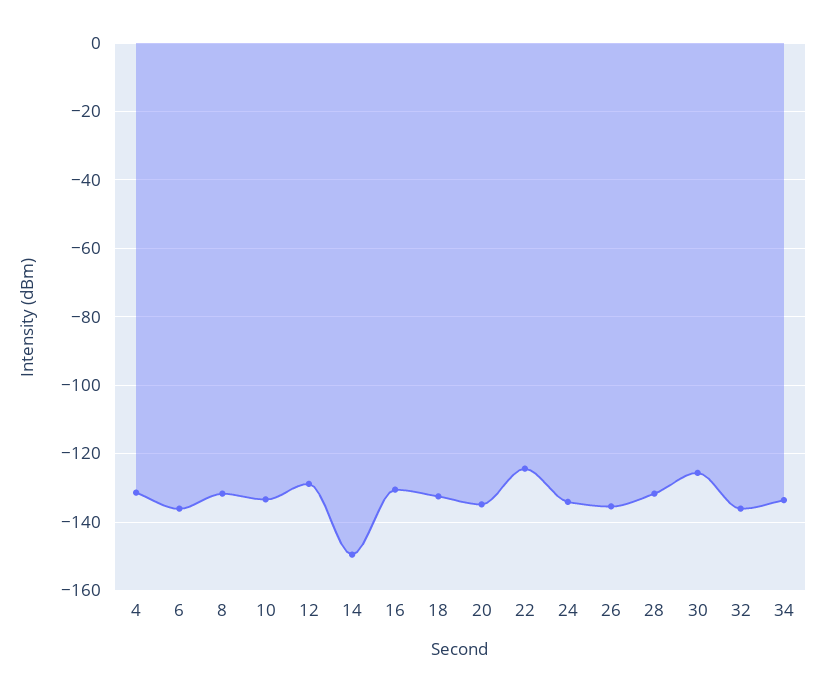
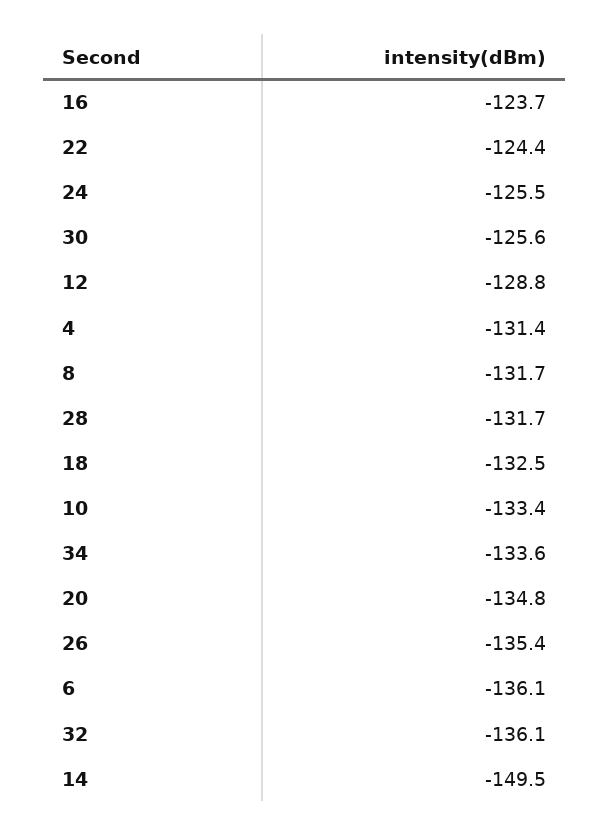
16: -130 -> -123.7
24: -134 -> -125.5

